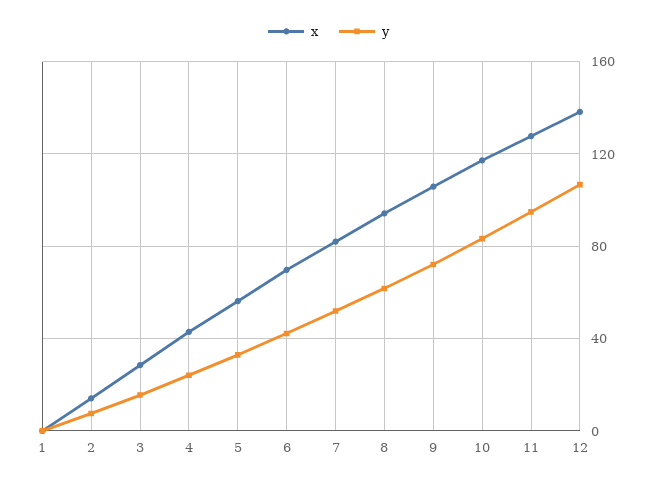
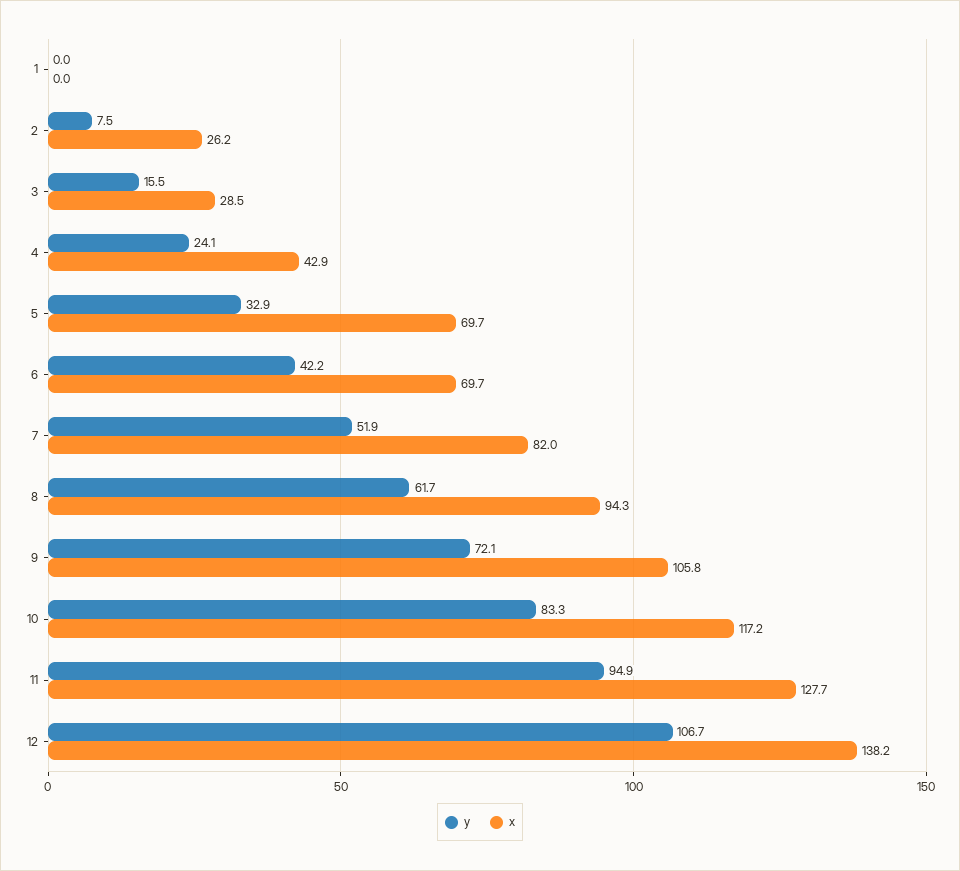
x, 2: 15 -> 26.2
x, 5: 55 -> 69.7

